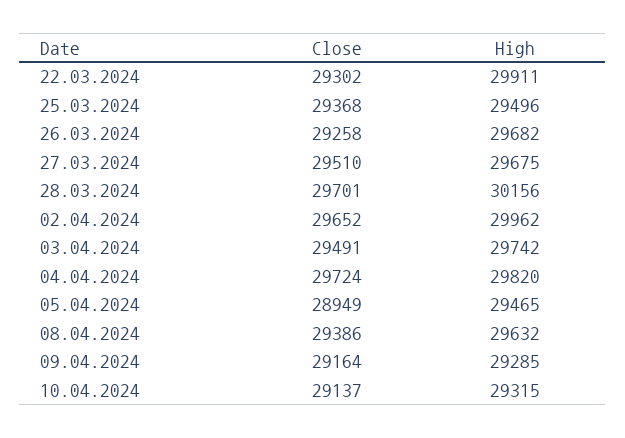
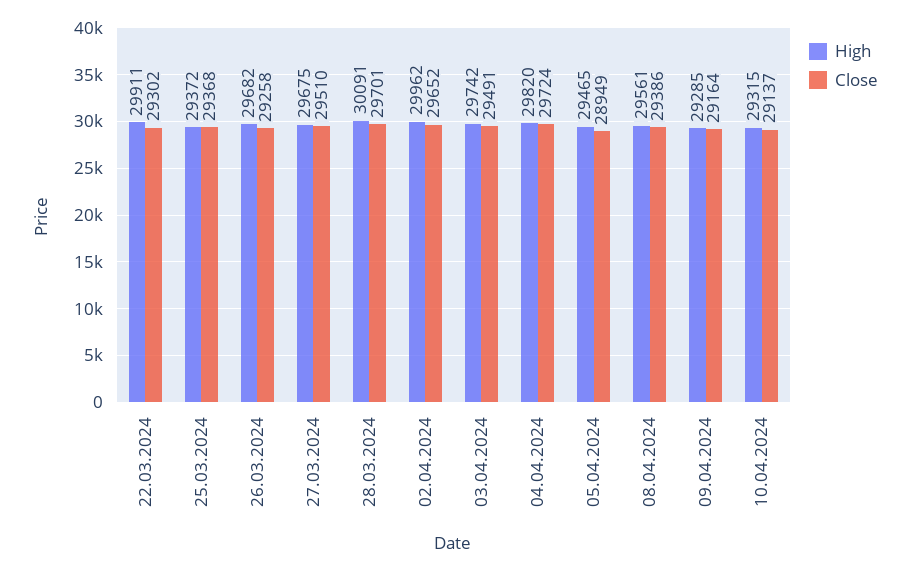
High, 25.03.2024: 29496 -> 29372
High, 28.03.2024: 30156 -> 30091
High, 08.04.2024: 29632 -> 29561

